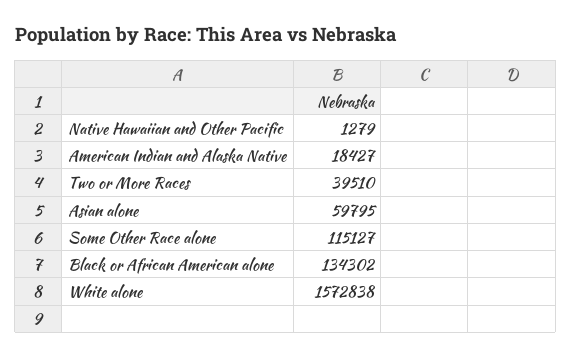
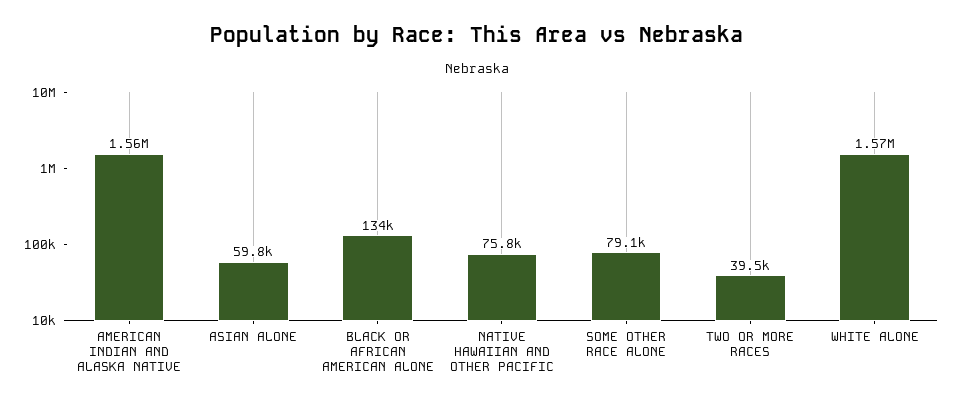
Native Hawaiian and Other Pacific: 1279 -> 75800
American Indian and Alaska Native: 18427 -> 1560000
Some Other Race alone: 115127 -> 79100

